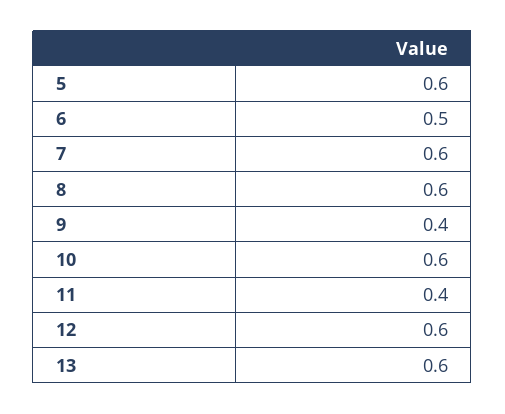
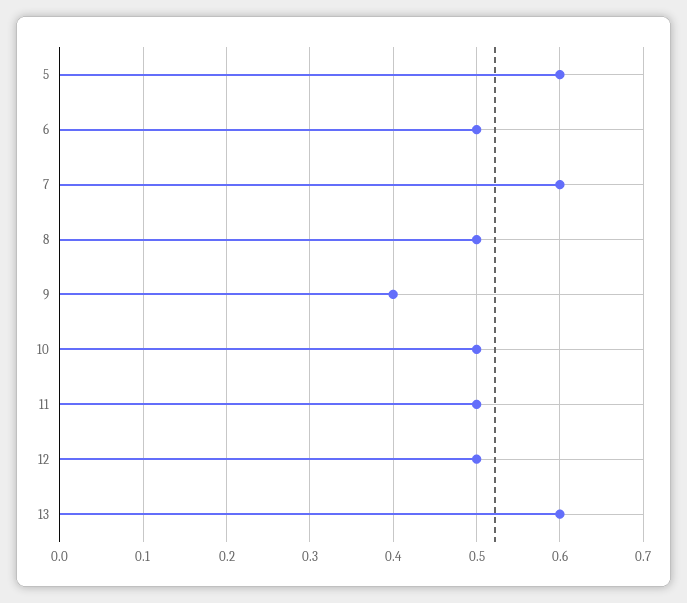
8: 0.6 -> 0.5
10: 0.6 -> 0.5
11: 0.4 -> 0.5
12: 0.6 -> 0.5

